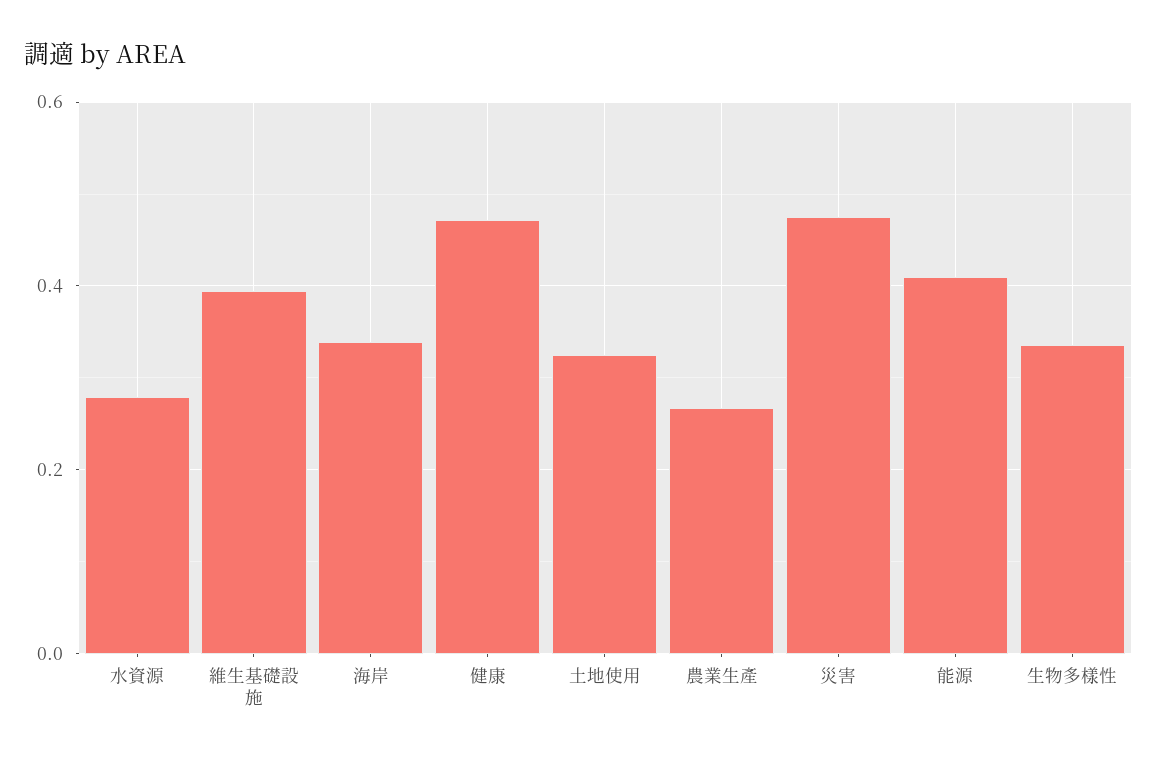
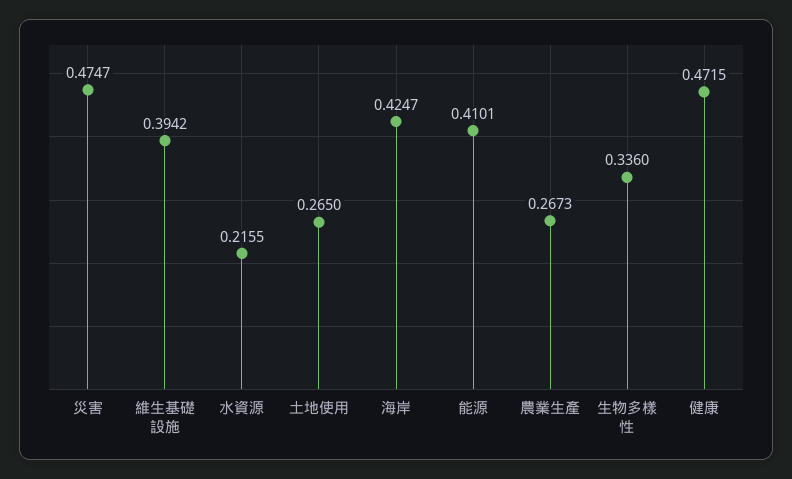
水資源: 0.28 -> 0.2155
海岸: 0.34 -> 0.4247
土地使用: 0.32 -> 0.265

